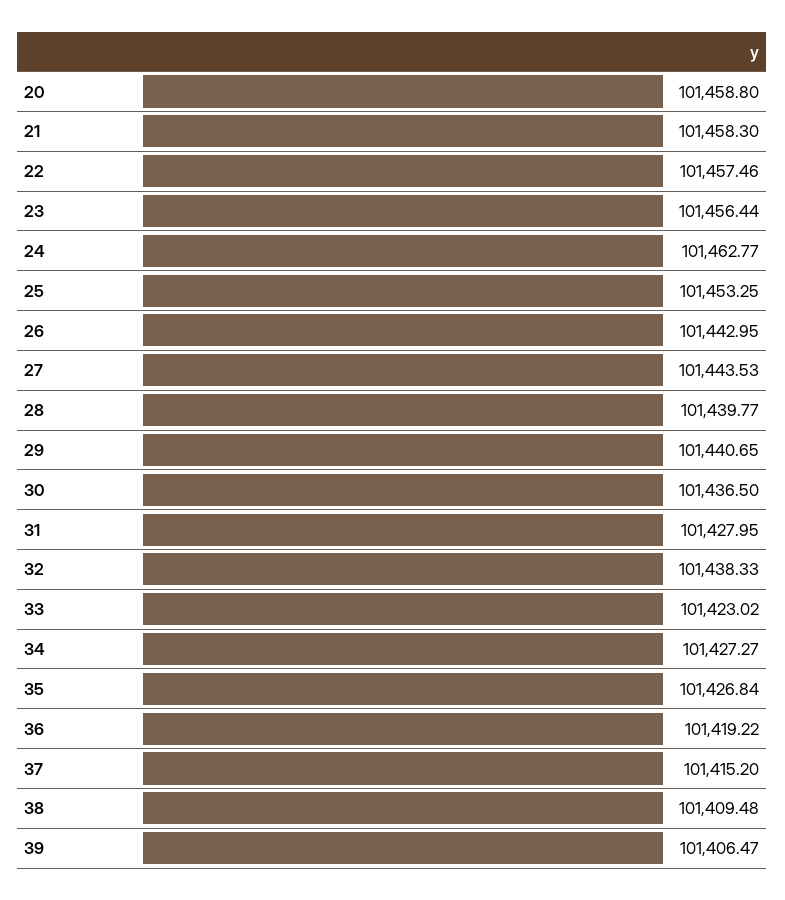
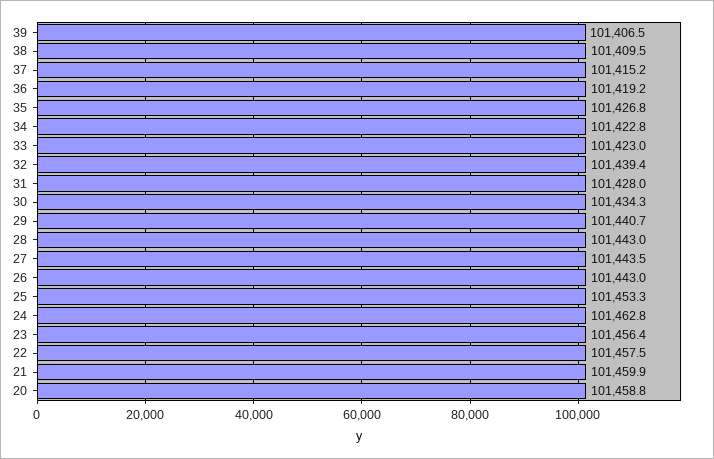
21: 101458.3 -> 101459.9
28: 101439.77 -> 101443
30: 101436.5 -> 101434.3
32: 101438.33 -> 101439.4
34: 101427.27 -> 101422.8

